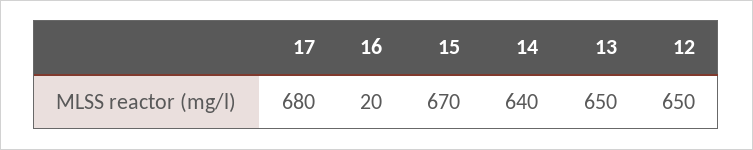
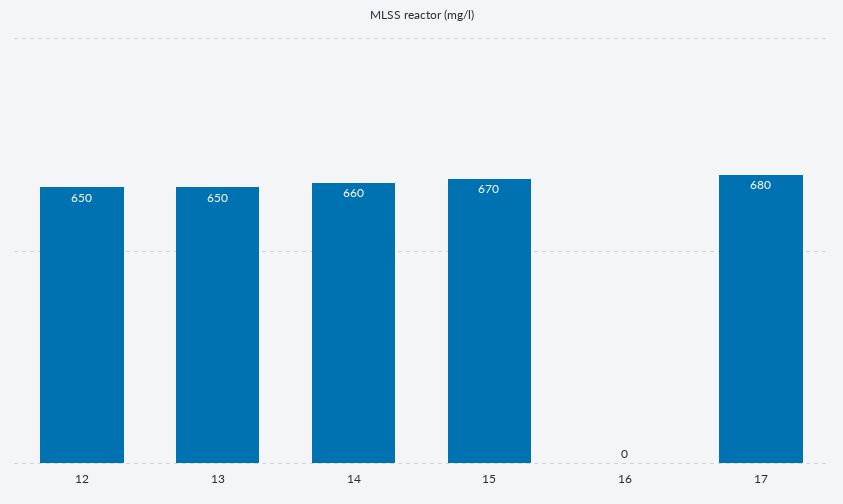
16: 20 -> 0
14: 640 -> 660

